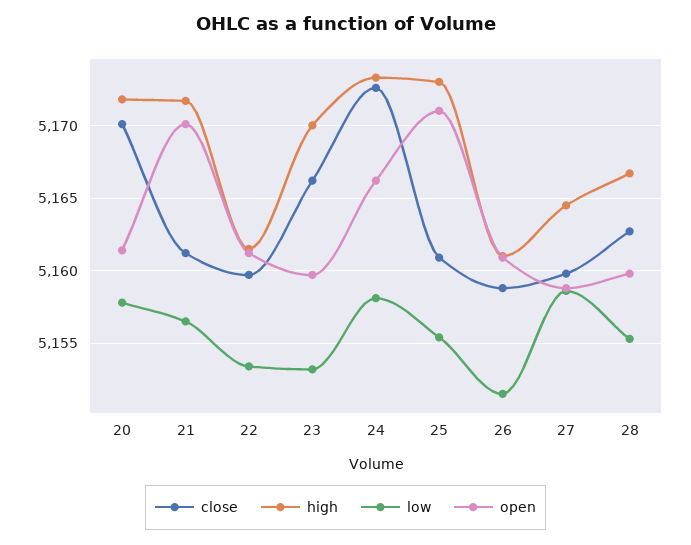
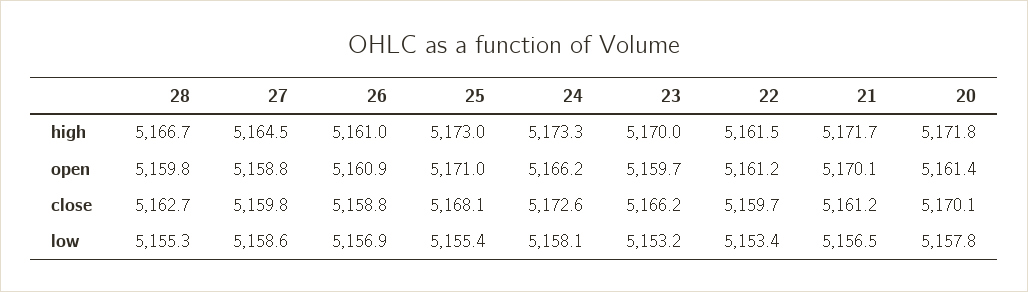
close, 25: 5161 -> 5168.1
low, 26: 5151.5 -> 5156.9

